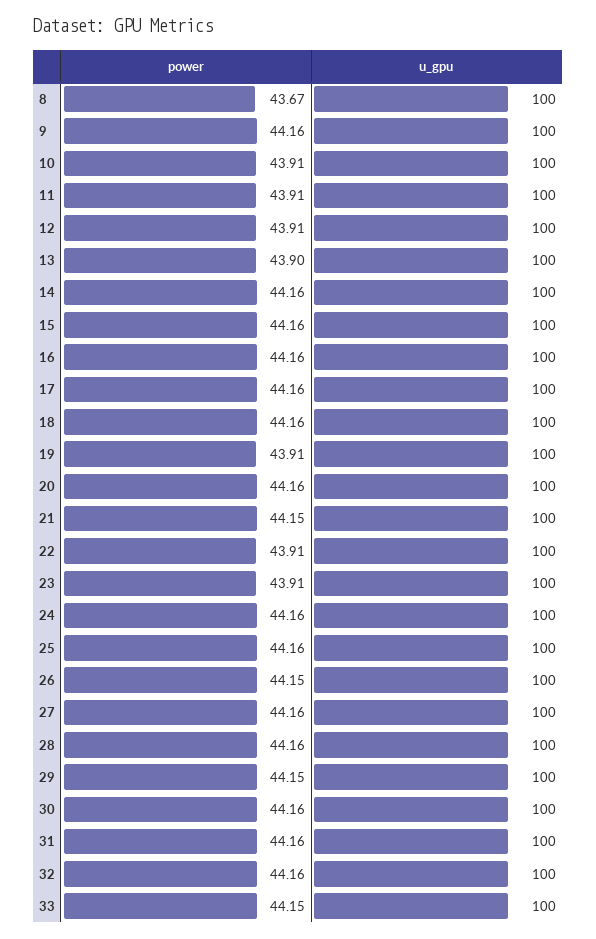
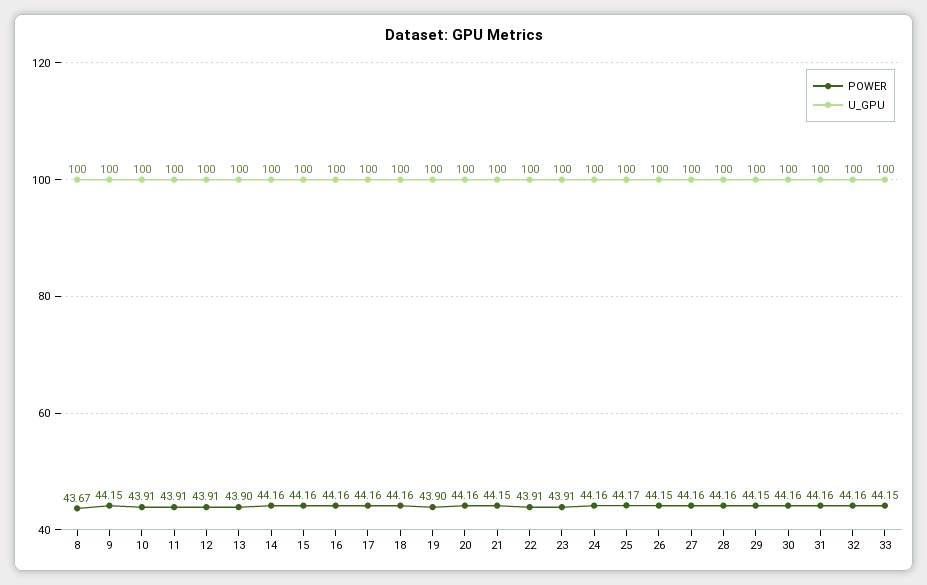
power, 9: 44.16 -> 44.15
power, 19: 43.91 -> 43.9
power, 25: 44.16 -> 44.17

